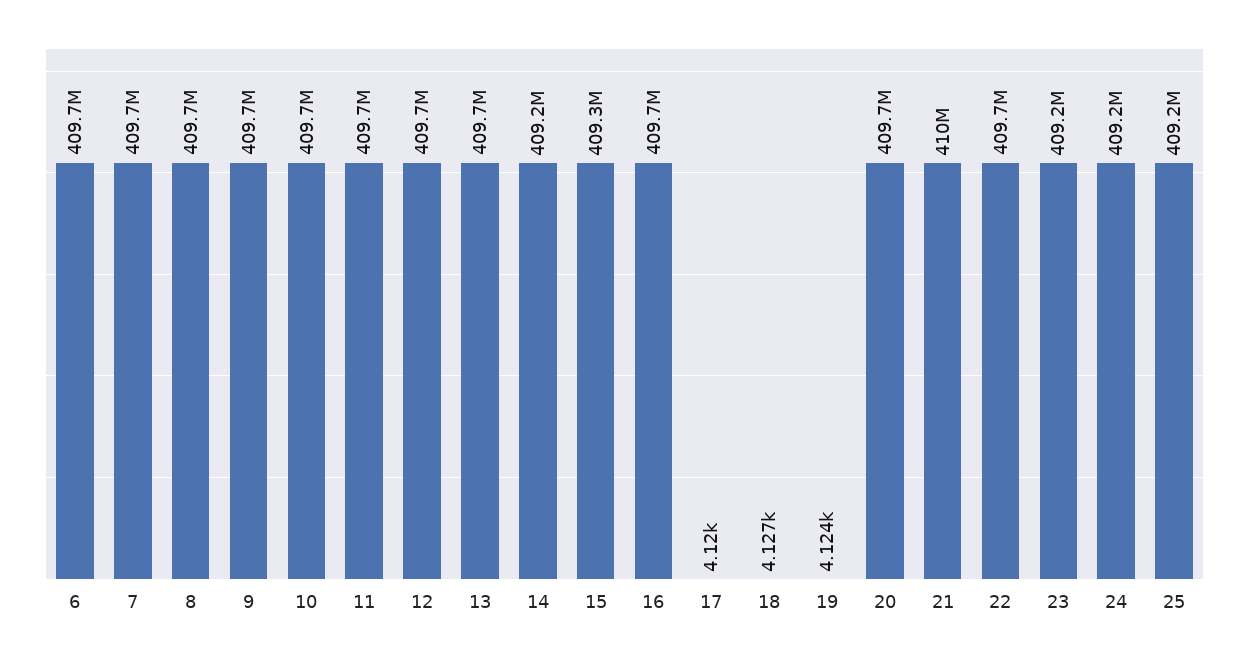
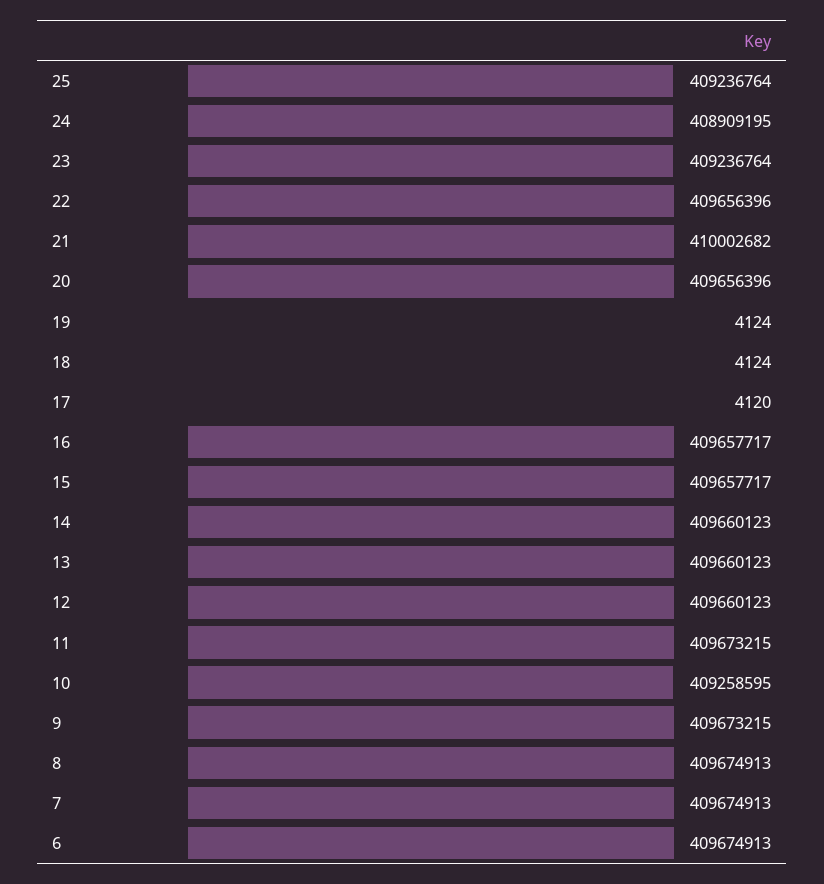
10: 409700000 -> 409258595
14: 409200000 -> 409660123
15: 409300000 -> 409657717
18: 4127 -> 4124
24: 409200000 -> 408909195

